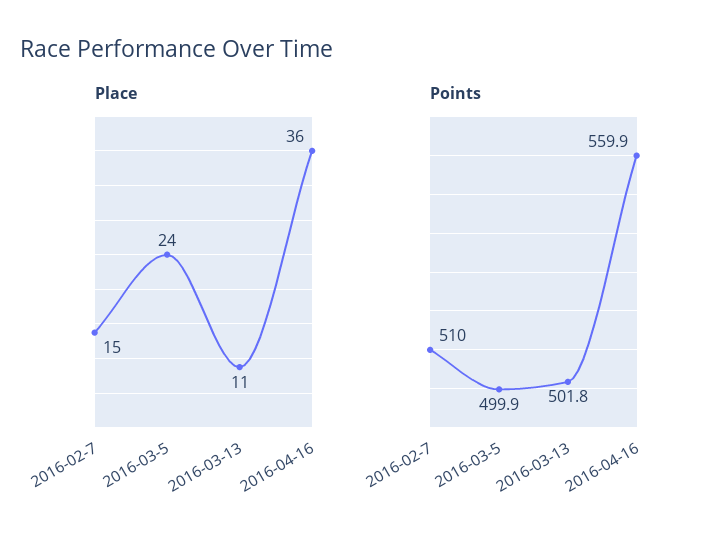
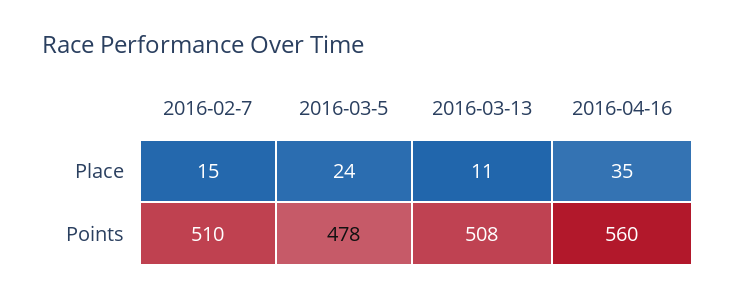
Place, 2016-04-16: 36 -> 35
Points, 2016-03-5: 499.9 -> 478
Points, 2016-03-13: 501.8 -> 508

